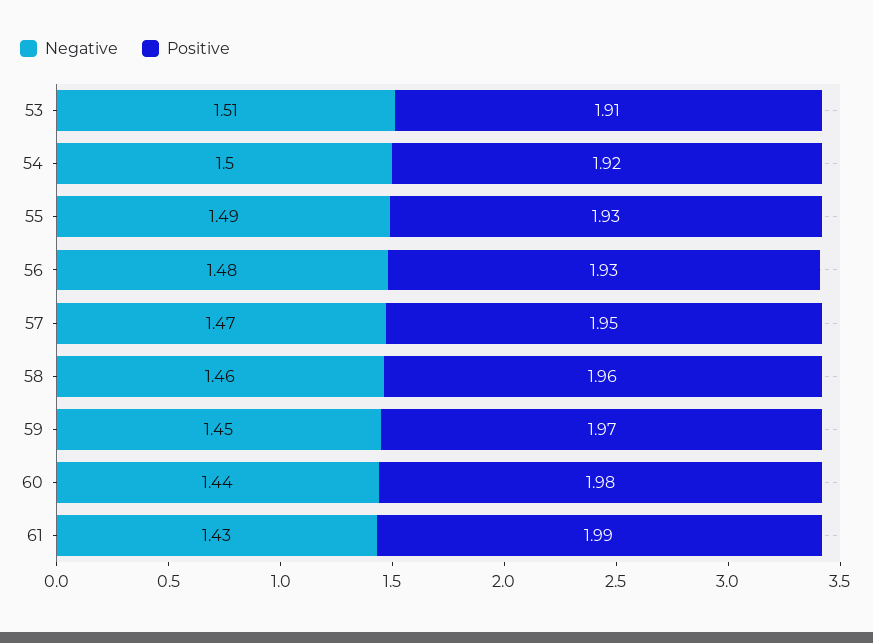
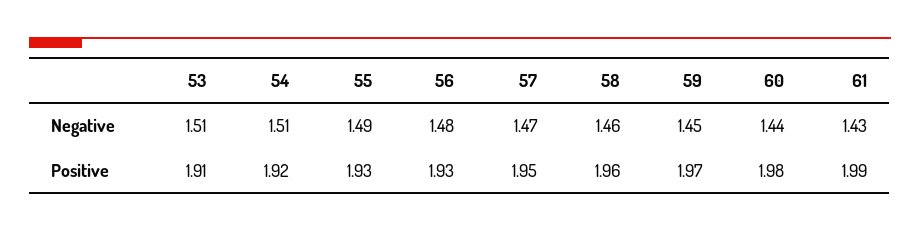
Negative, 54: 1.5 -> 1.51

